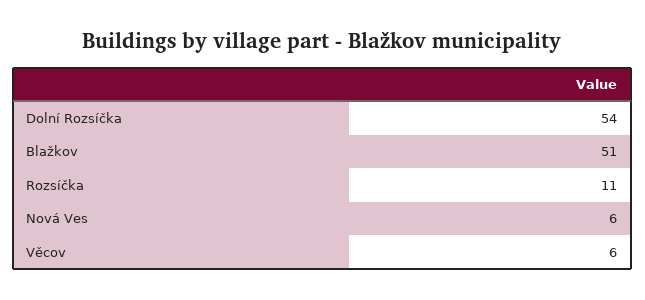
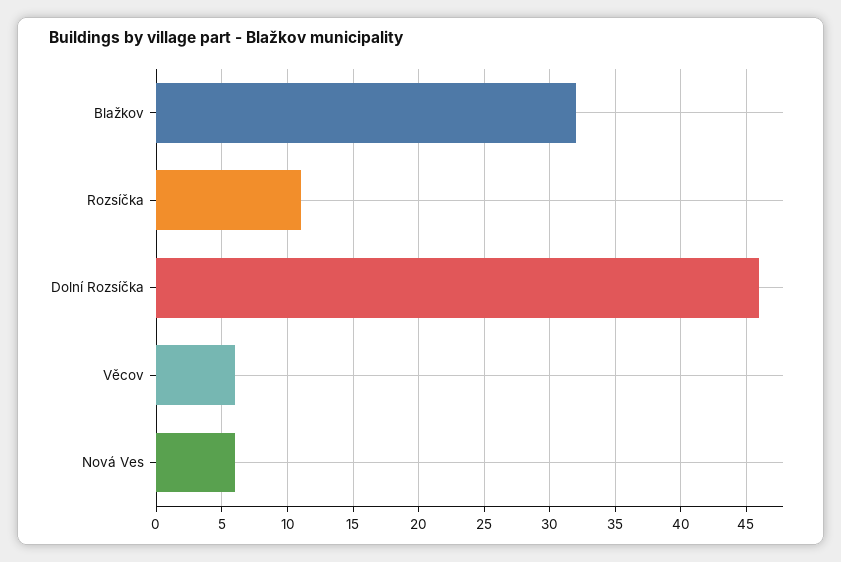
Dolní Rozsíčka: 54 -> 46
Blažkov: 51 -> 32

